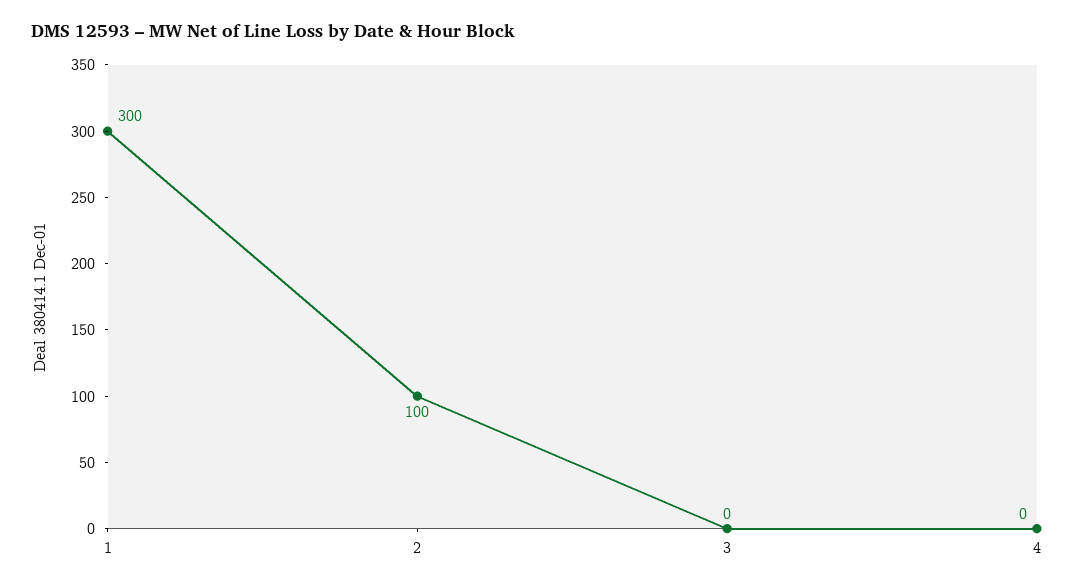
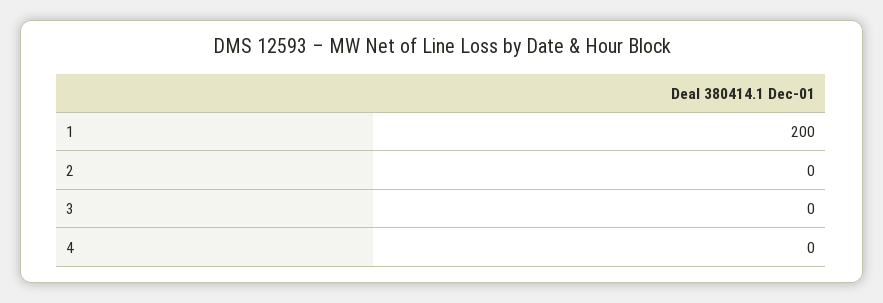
1: 300 -> 200
2: 100 -> 0

